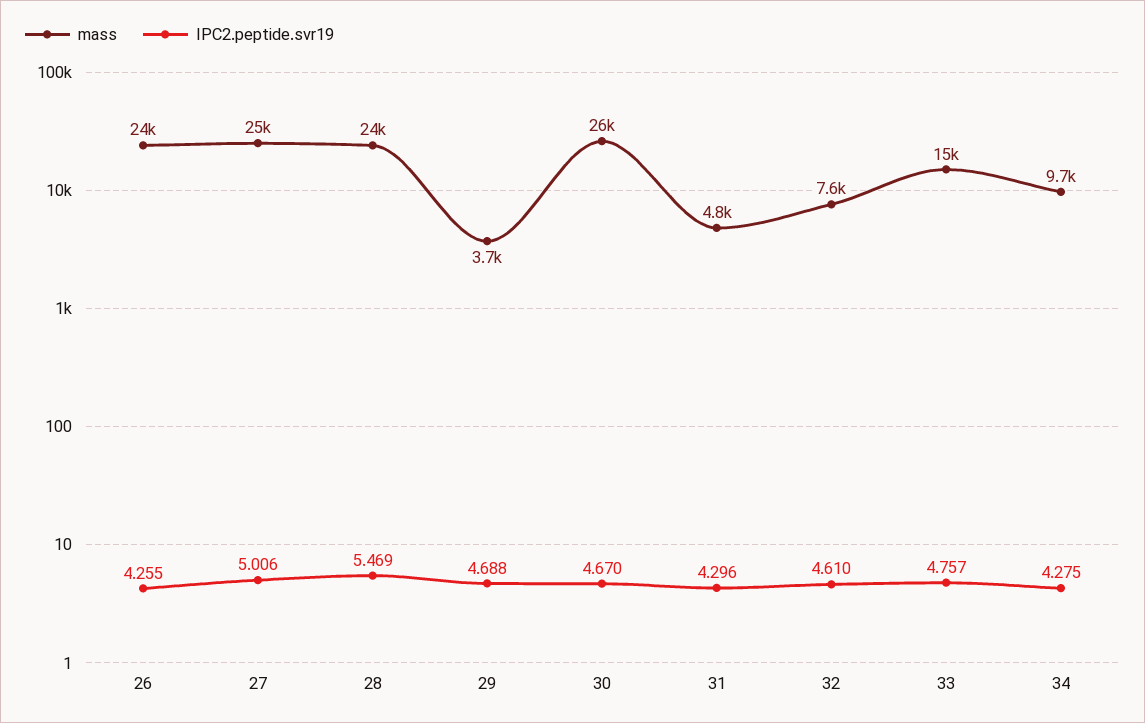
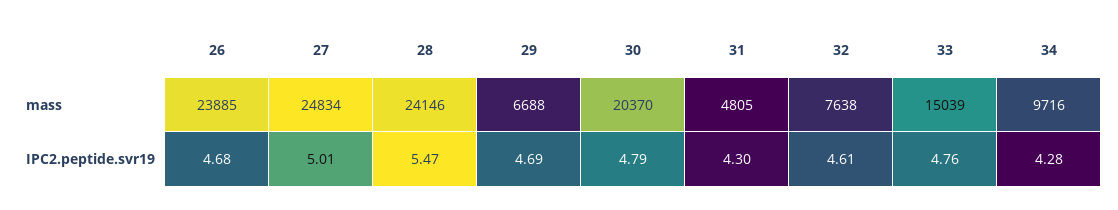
IPC2.peptide.svr19, 26: 4.255 -> 4.68
mass, 29: 3700 -> 6688
mass, 30: 26000 -> 20370
IPC2.peptide.svr19, 30: 4.67 -> 4.79

